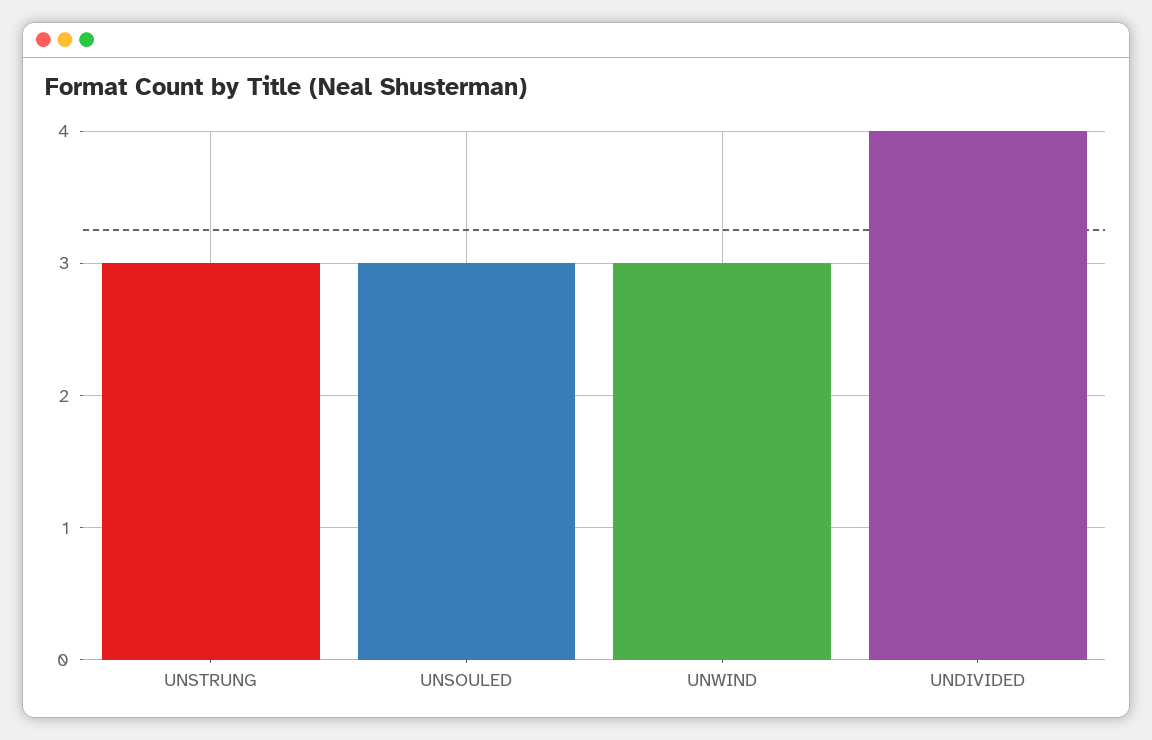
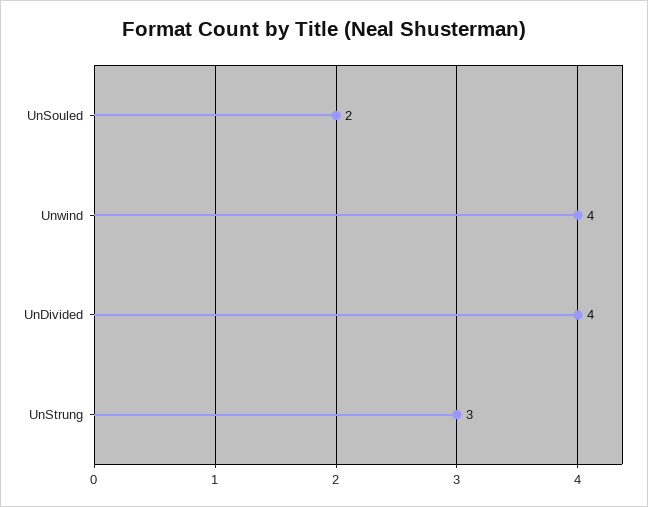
UNSOULED: 3 -> 2
UNWIND: 3 -> 4

